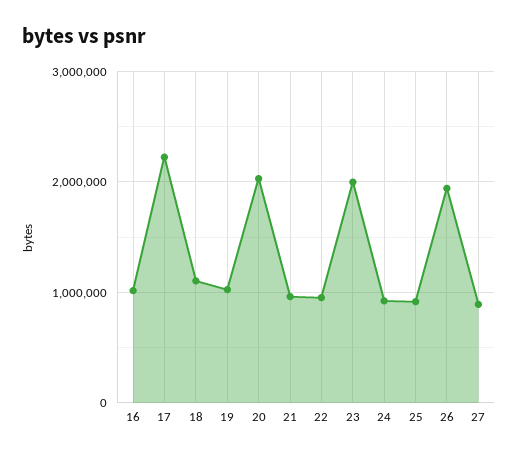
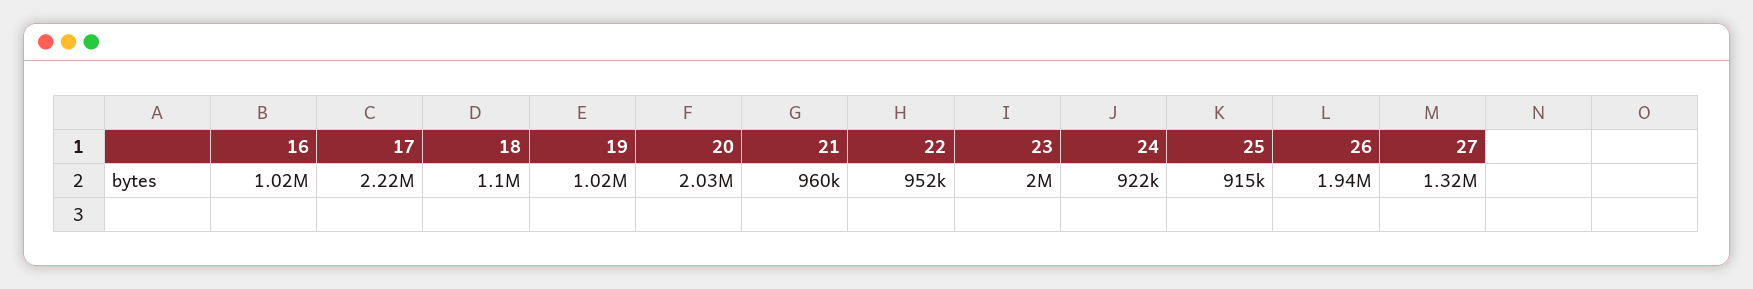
27: 900000 -> 1320000

